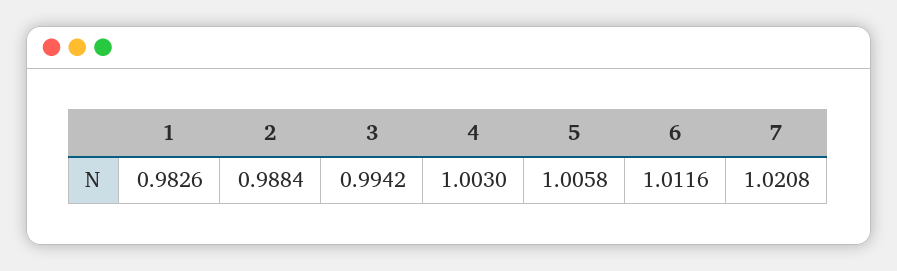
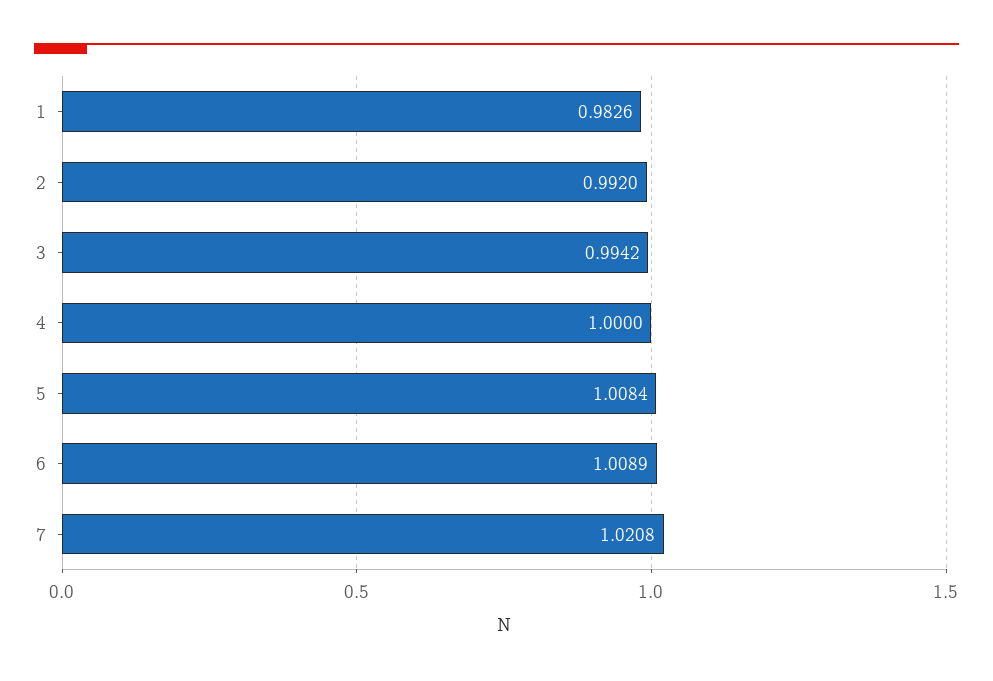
2: 0.9884 -> 0.992
4: 1.003 -> 1
5: 1.0058 -> 1.0084
6: 1.0116 -> 1.0089

